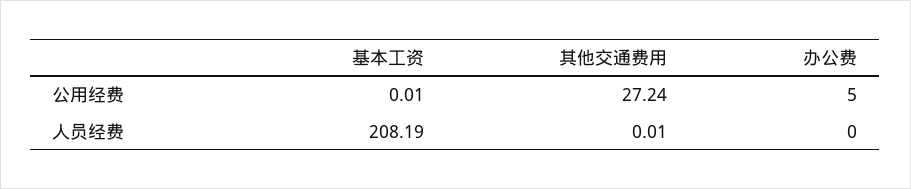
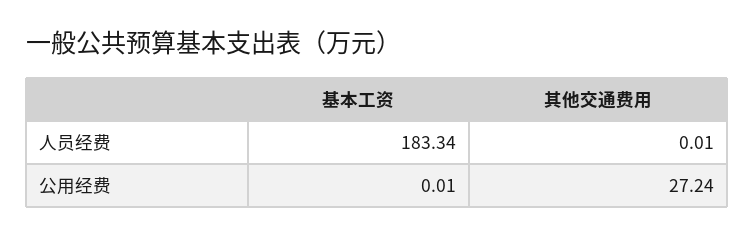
办公费, 公用经费: 5 -> none
基本工资, 人员经费: 208.19 -> 183.34
办公费, 人员经费: 0 -> none

